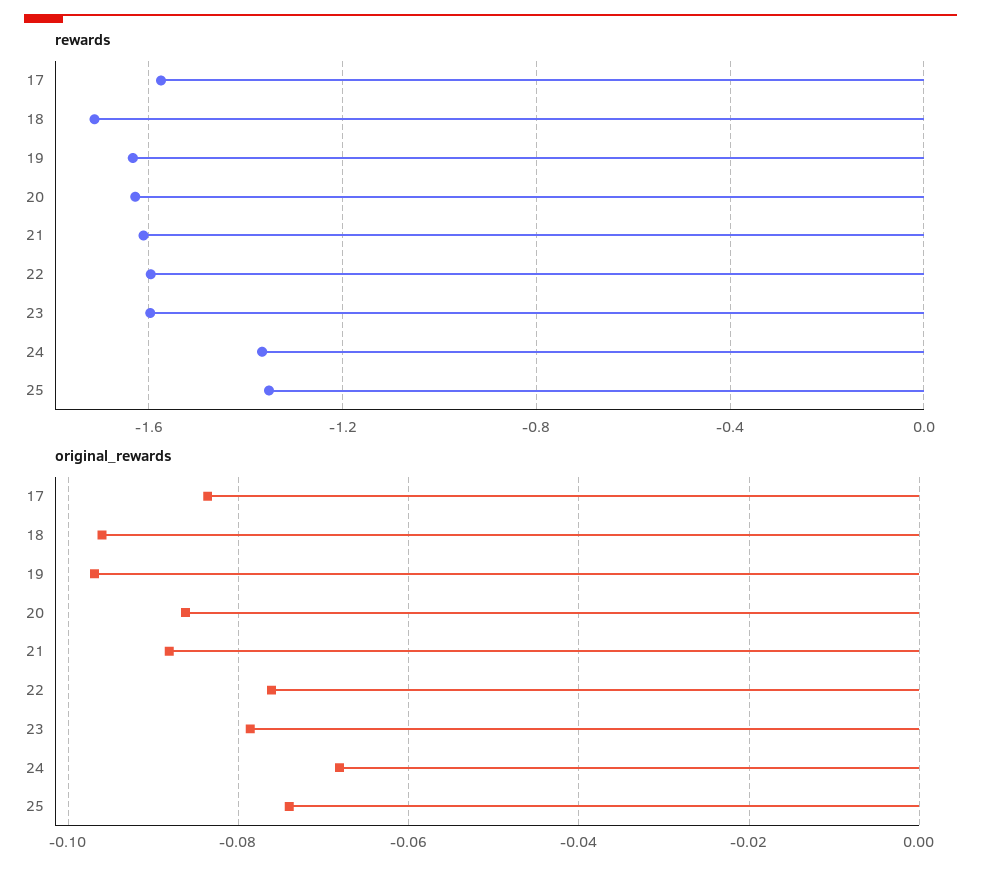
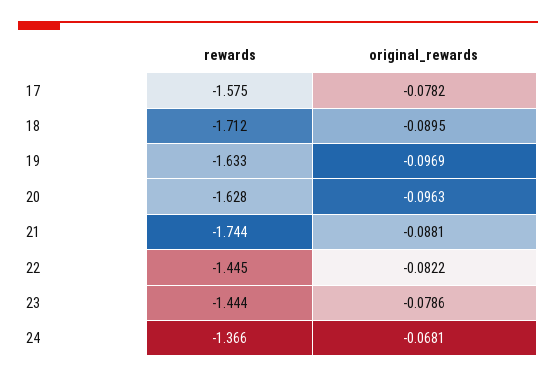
rewards, 21: -1.6 -> -1.744
rewards, 22: -1.6 -> -1.445
rewards, 23: -1.6 -> -1.444
rewards, 25: -1.35 -> none
original_rewards, 17: -0.084 -> -0.0782
original_rewards, 18: -0.096 -> -0.0895
original_rewards, 20: -0.086 -> -0.0963
original_rewards, 22: -0.076 -> -0.0822
original_rewards, 25: -0.074 -> none

